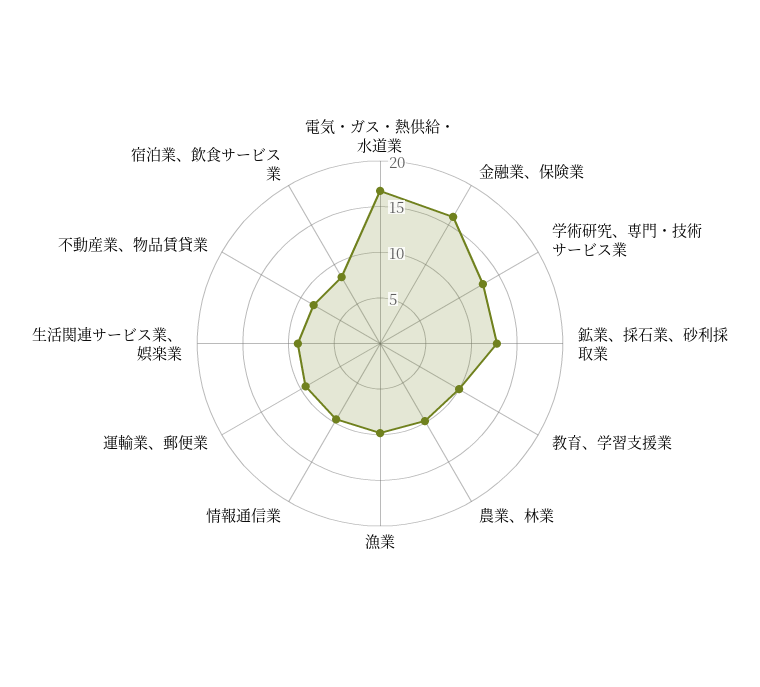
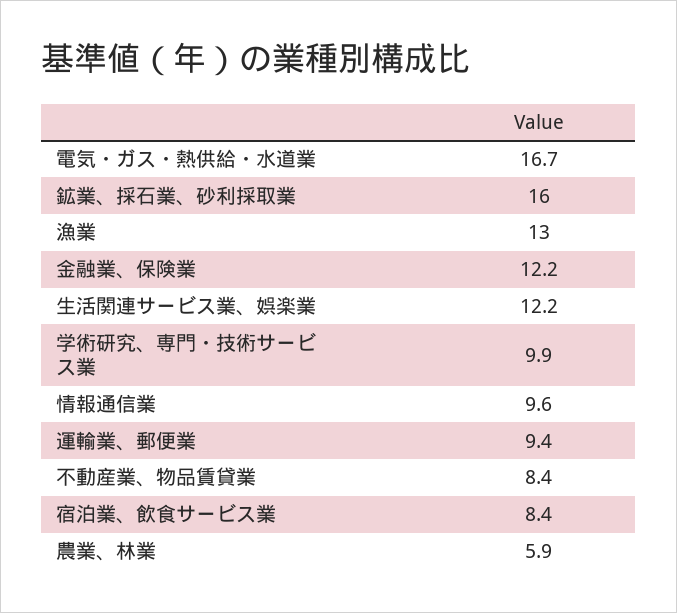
金融業、保険業: 16 -> 12.2
学術研究、専門・技術サービス業: 13 -> 9.9
鉱業、採石業、砂利採取業: 13 -> 16
教育、学習支援業: 10 -> none
農業、林業: 10 -> 5.9
漁業: 10 -> 13
生活関連サービス業、娯楽業: 9 -> 12.2

